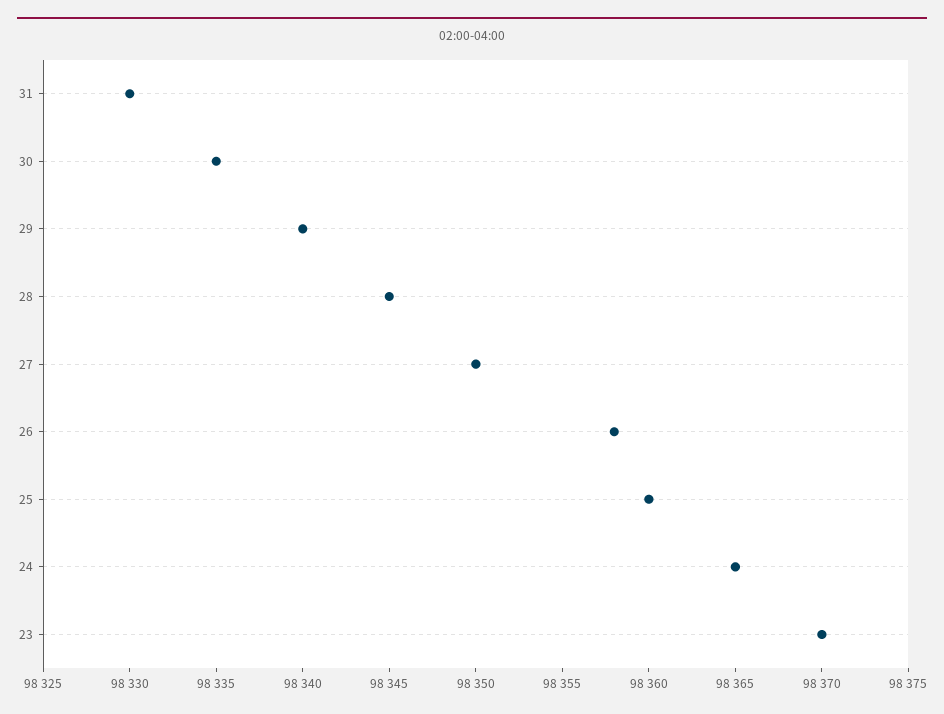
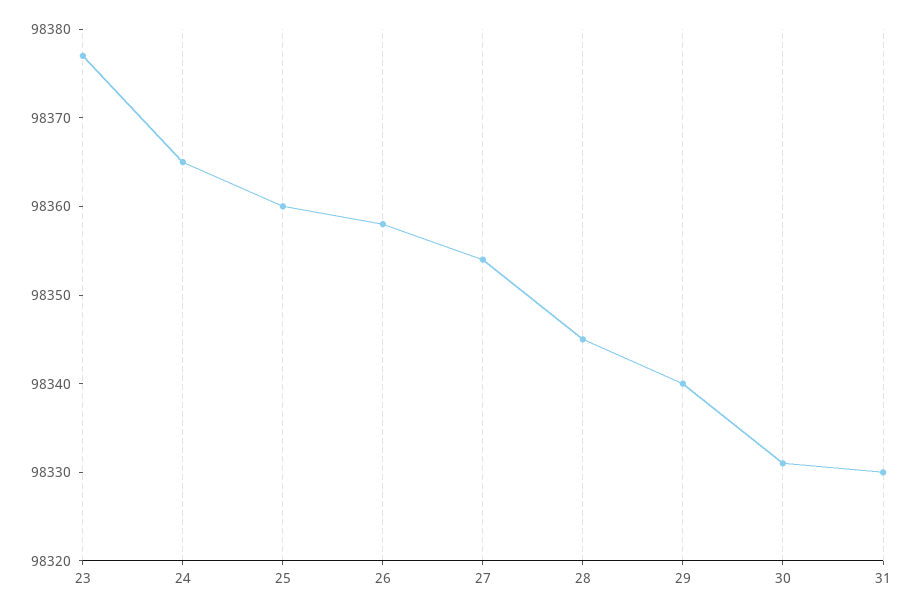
30: 98335 -> 98331
27: 98350 -> 98354
23: 98370 -> 98377

